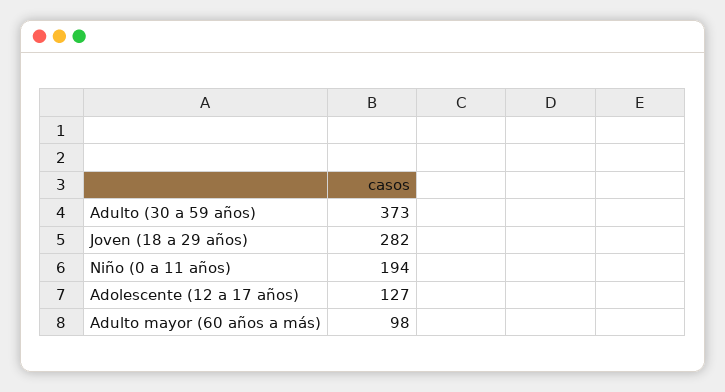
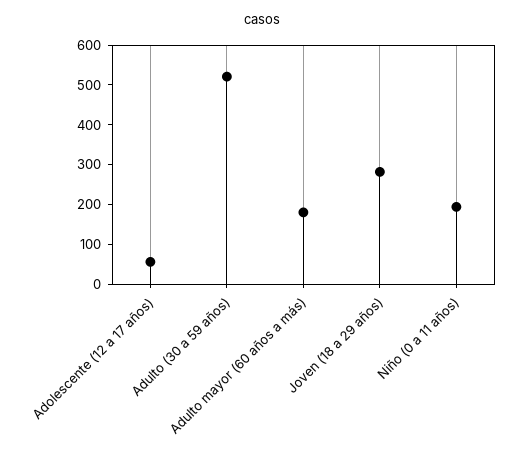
Adulto (30 a 59 años): 373 -> 525
Adolescente (12 a 17 años): 127 -> 50
Adulto mayor (60 años a más): 98 -> 175

